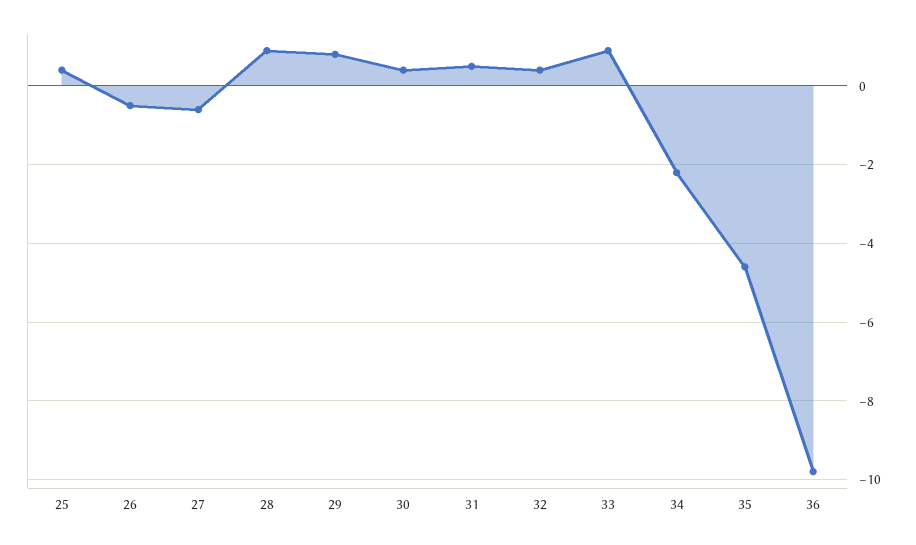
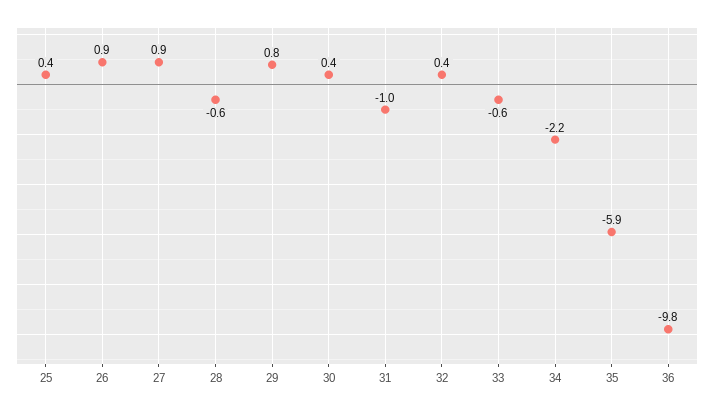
26: -0.5 -> 0.9
27: -0.5 -> 0.9
28: 1 -> -0.6
31: 0.5 -> -1
33: 1 -> -0.6
35: -4.5 -> -5.9

